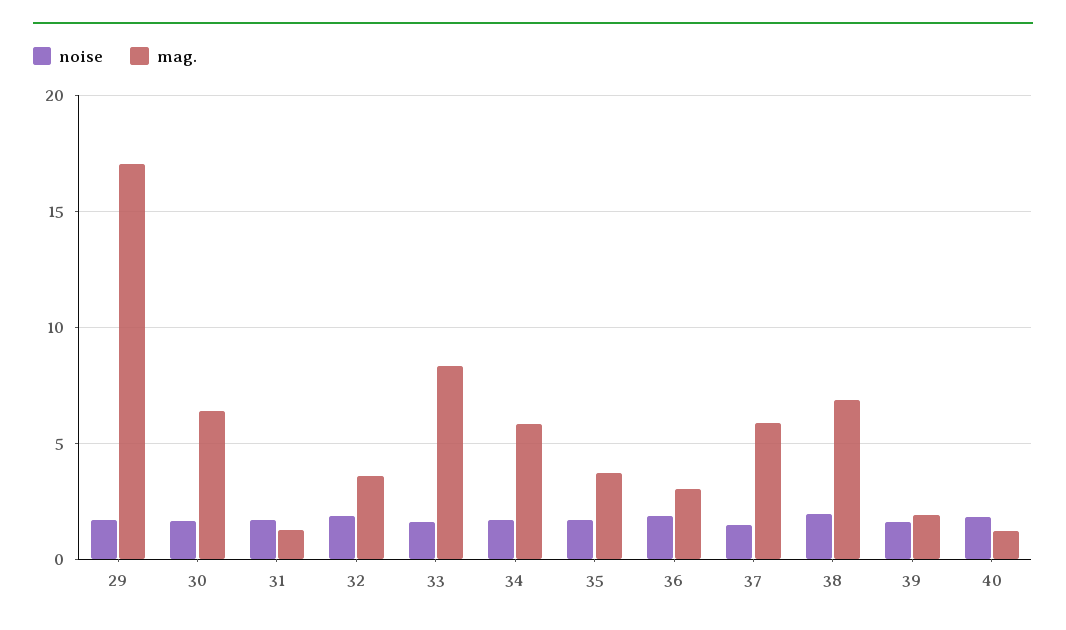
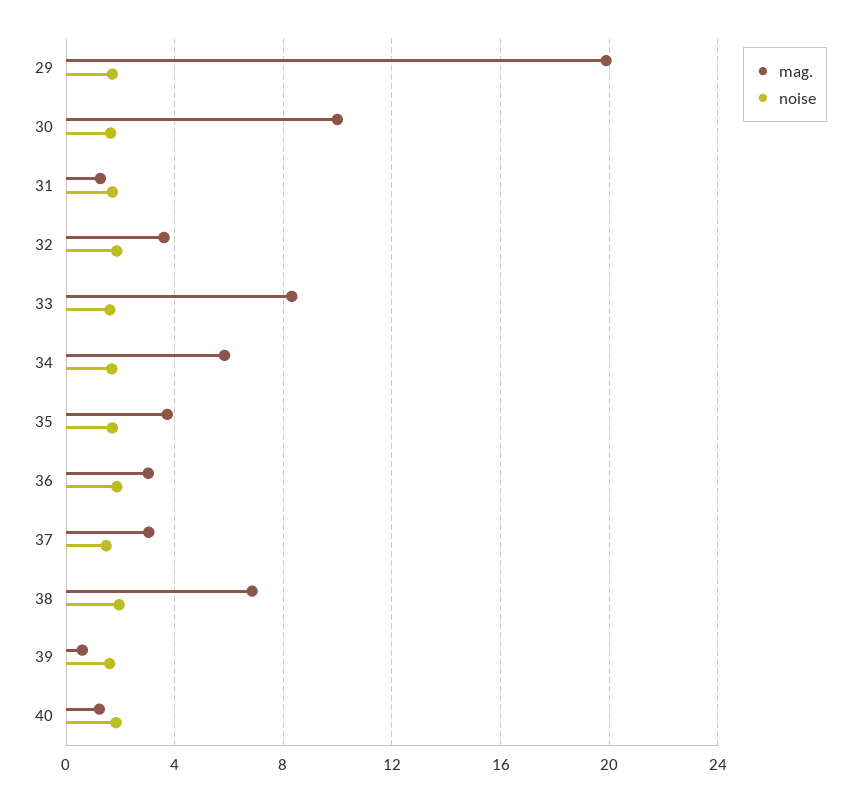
mag., 29: 17 -> 20
mag., 30: 6.5 -> 10
mag., 37: 6 -> 3
mag., 39: 2 -> 0.5

